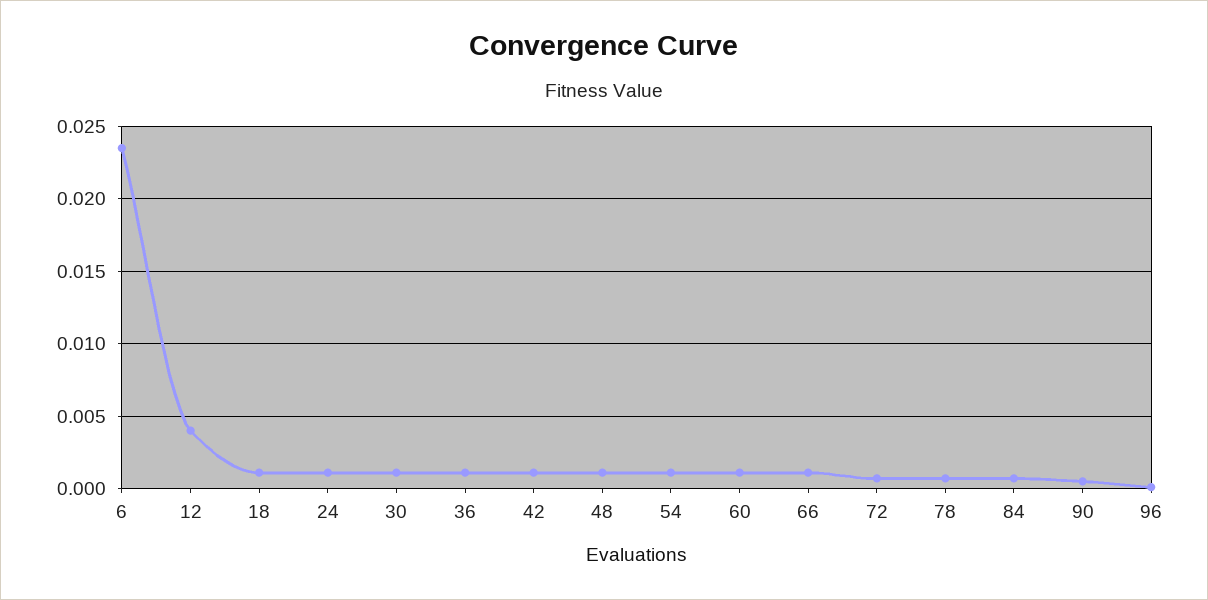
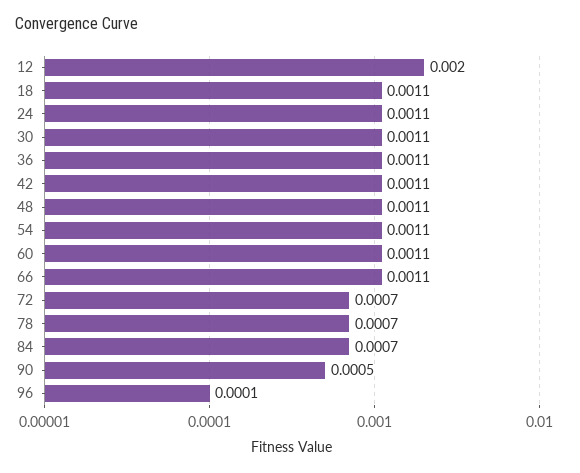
6: 0.0235 -> none
12: 0.004 -> 0.002

